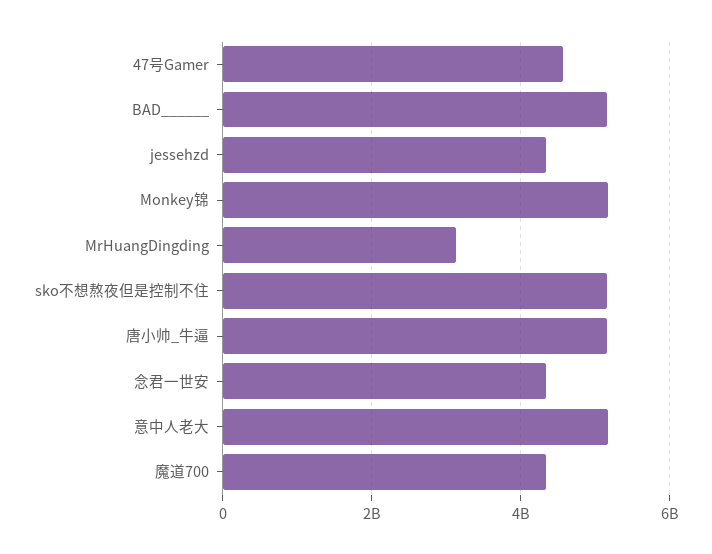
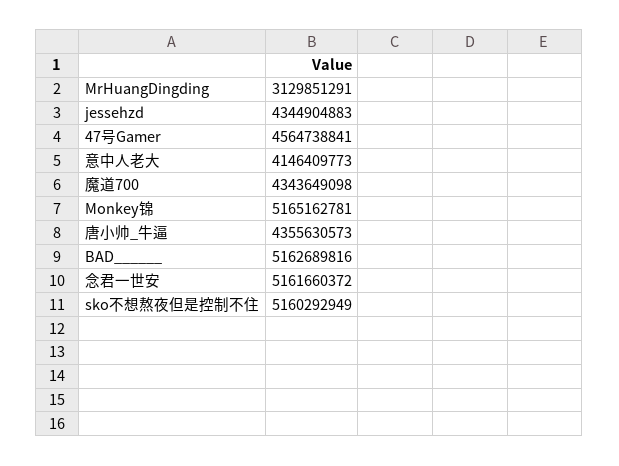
唐小帅_牛逼: 5200000000 -> 4355630573
念君一世安: 4400000000 -> 5161660372
意中人老大: 5200000000 -> 4146409773

